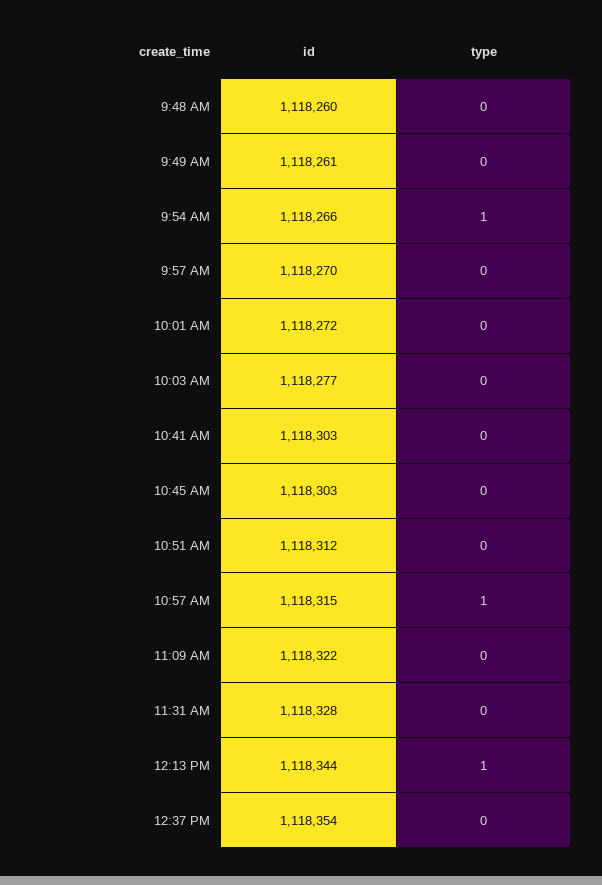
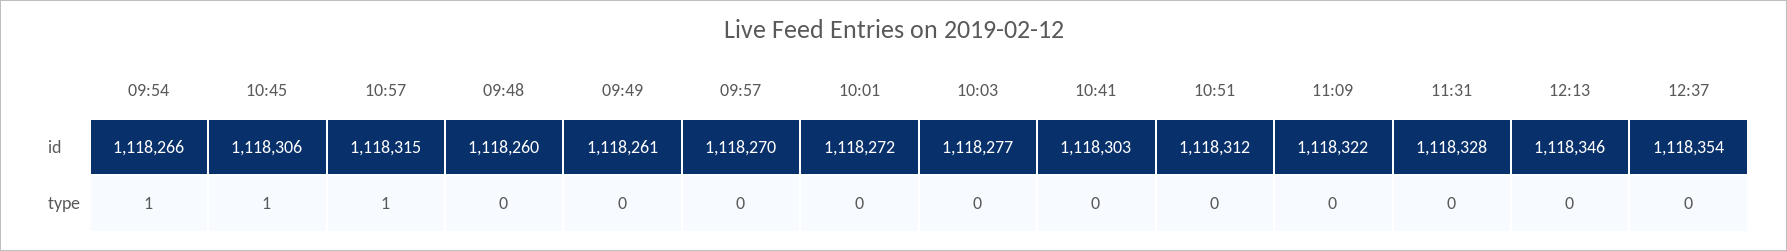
id, 10:45 AM: 1118303 -> 1118306
type, 10:45 AM: 0 -> 1
id, 12:13 PM: 1118344 -> 1118346
type, 12:13 PM: 1 -> 0

